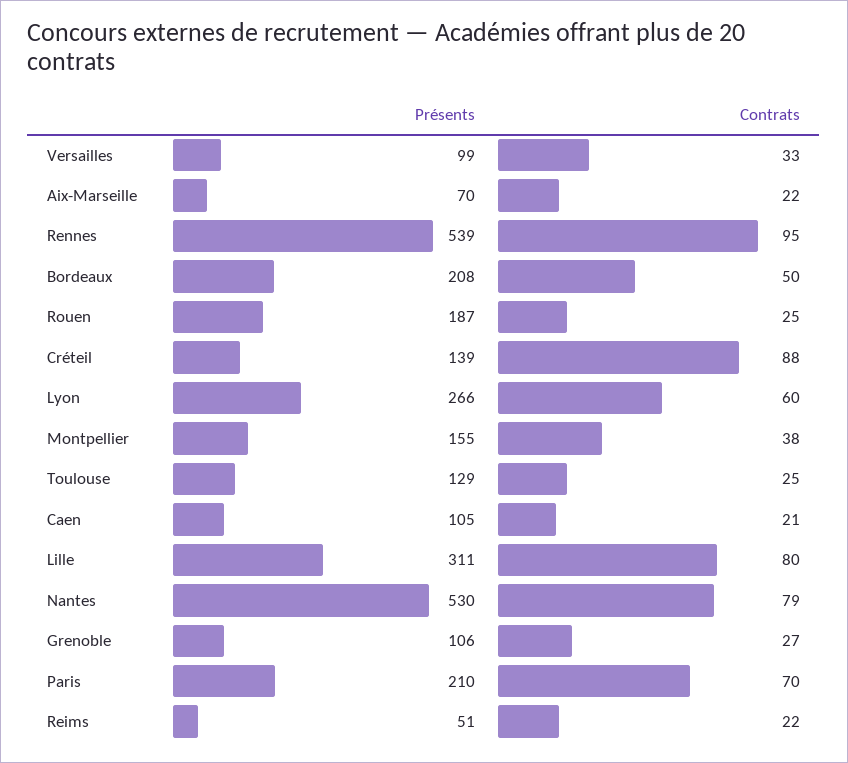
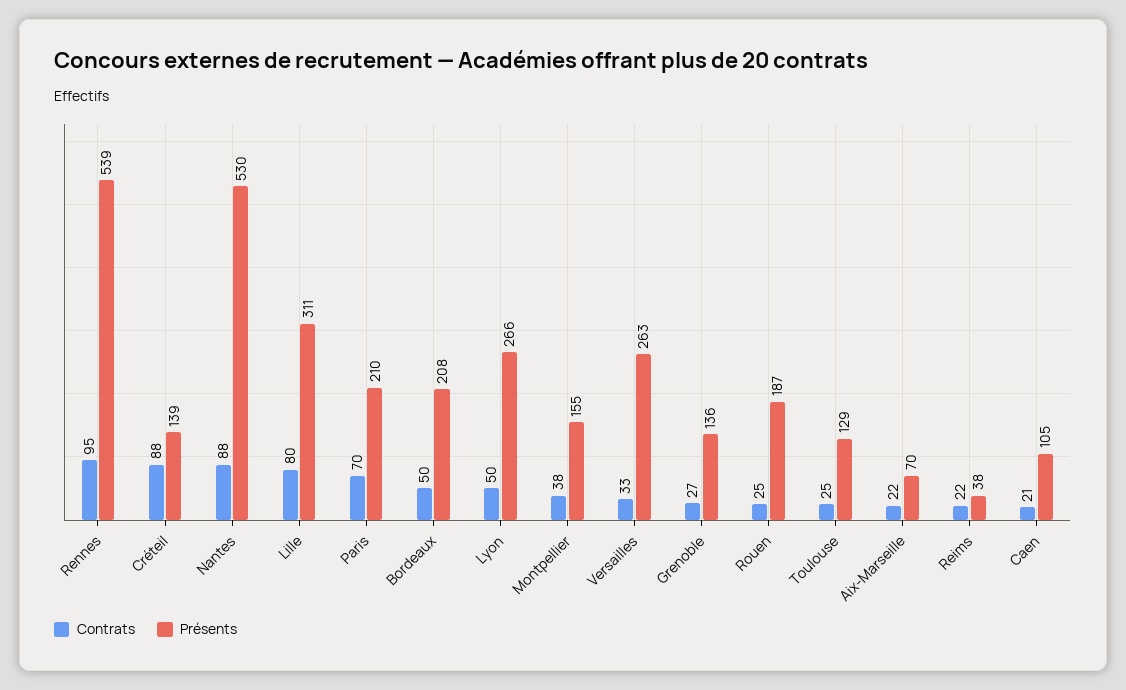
Présents, Versailles: 99 -> 263
Contrats, Lyon: 60 -> 50
Contrats, Nantes: 79 -> 88
Présents, Grenoble: 106 -> 136
Présents, Reims: 51 -> 38

